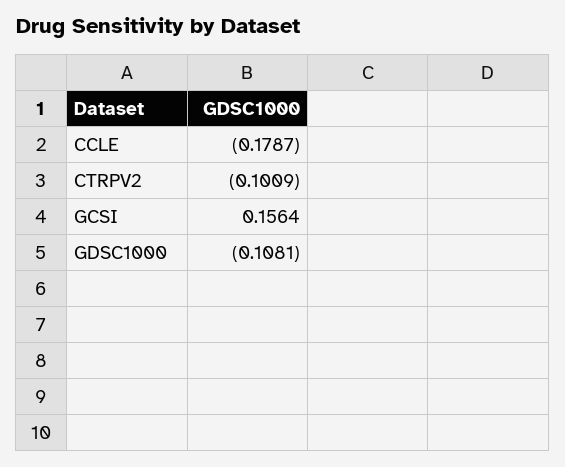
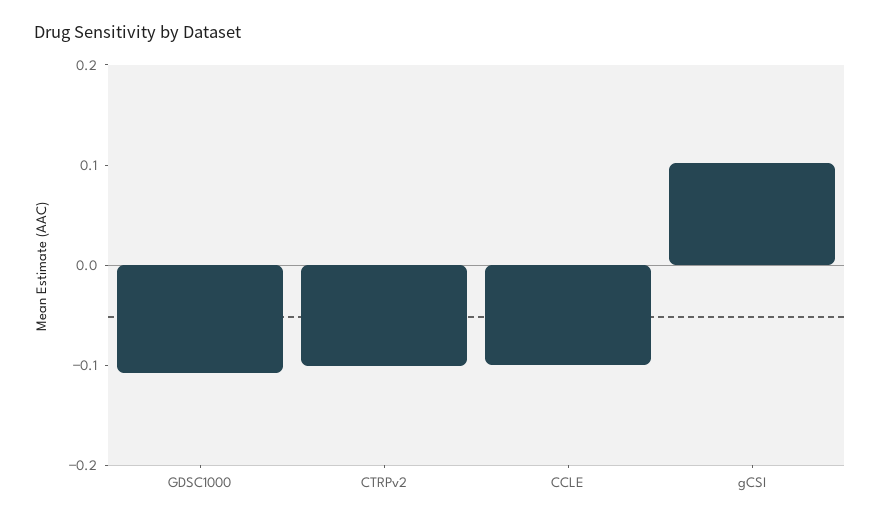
CCLE: -0.1787 -> -0.1
GCSI: 0.1564 -> 0.1

